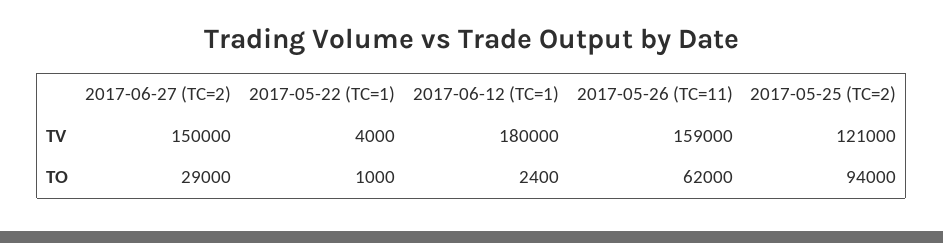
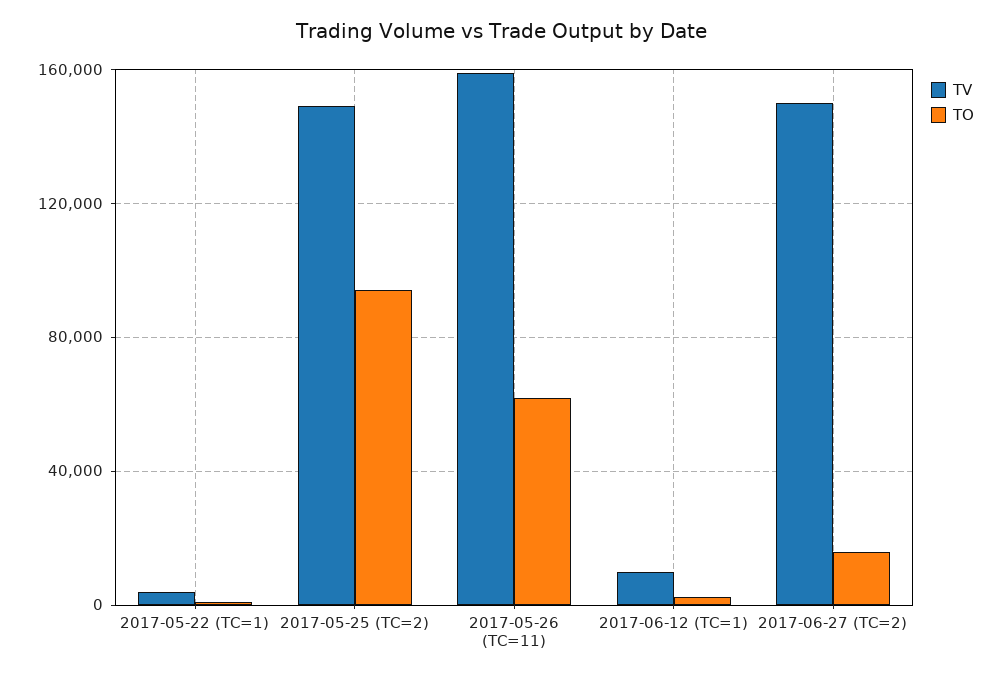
TV, 2017-06-12 (TC=1): 180000 -> 10000
TV, 2017-05-25 (TC=2): 121000 -> 150000
TO, 2017-06-27 (TC=2): 29000 -> 15000

